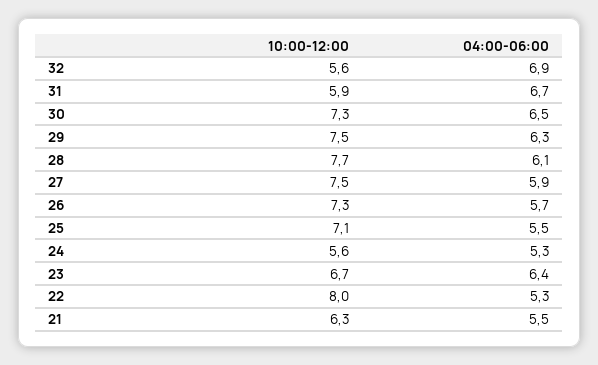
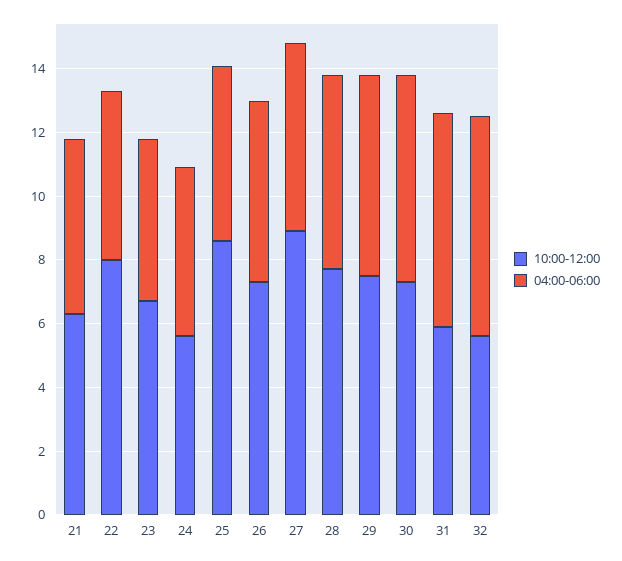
10:00-12:00, 27: 7.5 -> 9
10:00-12:00, 25: 7.1 -> 8.5
04:00-06:00, 23: 6.4 -> 5

